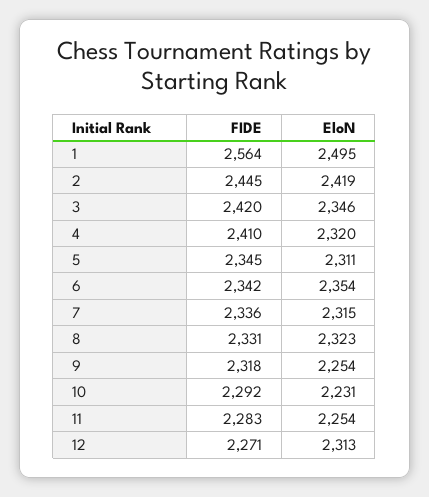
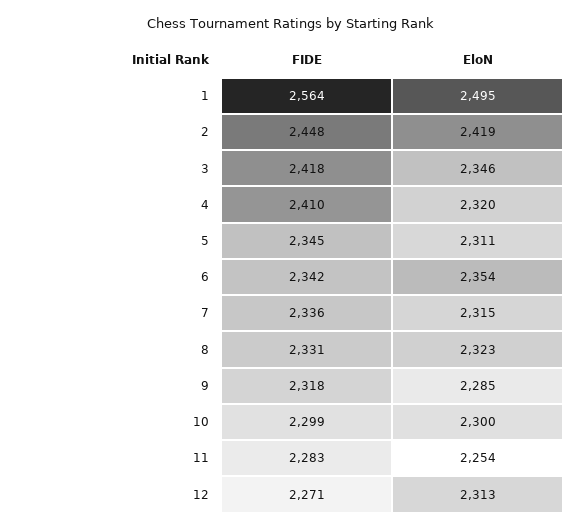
FIDE, 2: 2445 -> 2448
FIDE, 3: 2420 -> 2418
EloN, 9: 2254 -> 2285
FIDE, 10: 2292 -> 2299
EloN, 10: 2231 -> 2300

